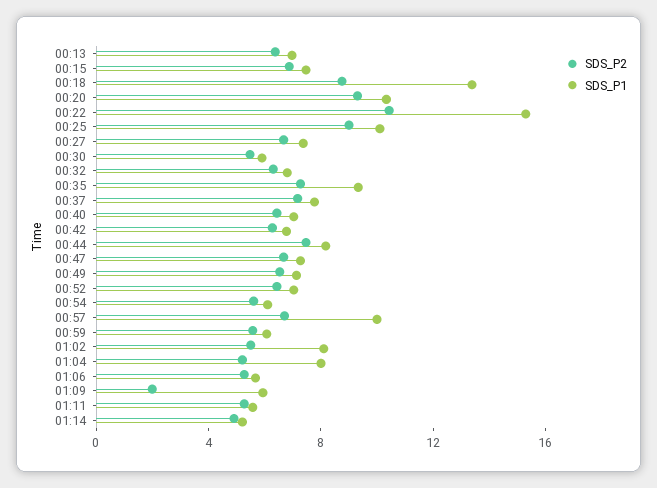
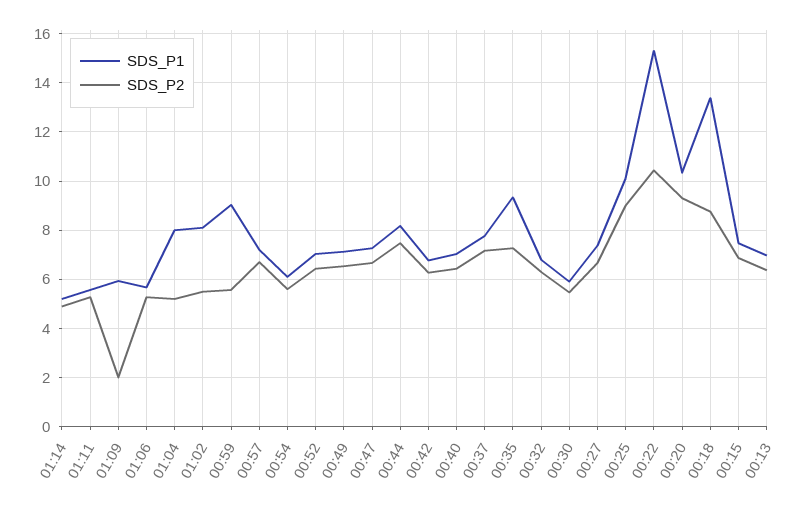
SDS_P1, 00:57: 10 -> 7.25
SDS_P1, 00:59: 6 -> 9

